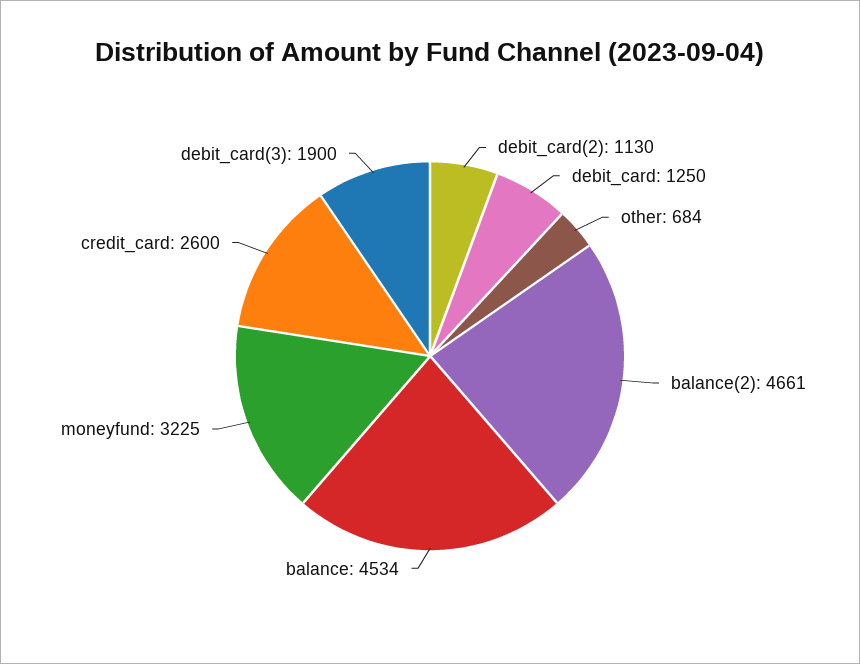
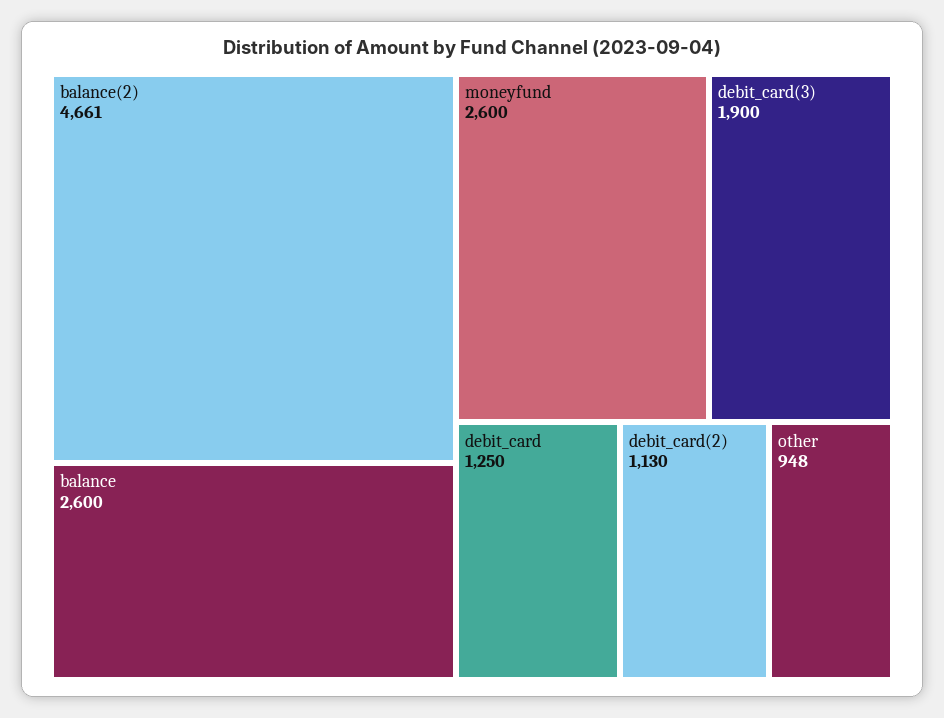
other: 684 -> 948
balance: 4534 -> 2600
moneyfund: 3225 -> 2600
credit_card: 2600 -> none

